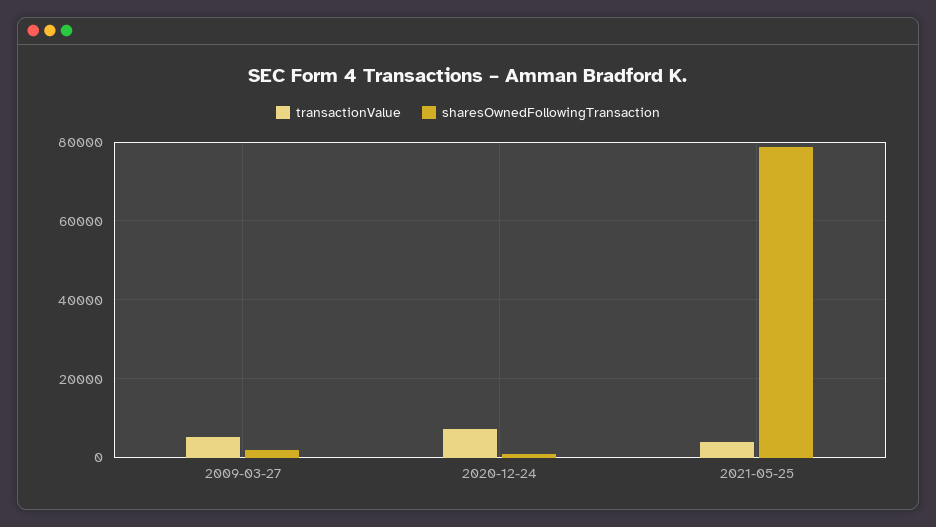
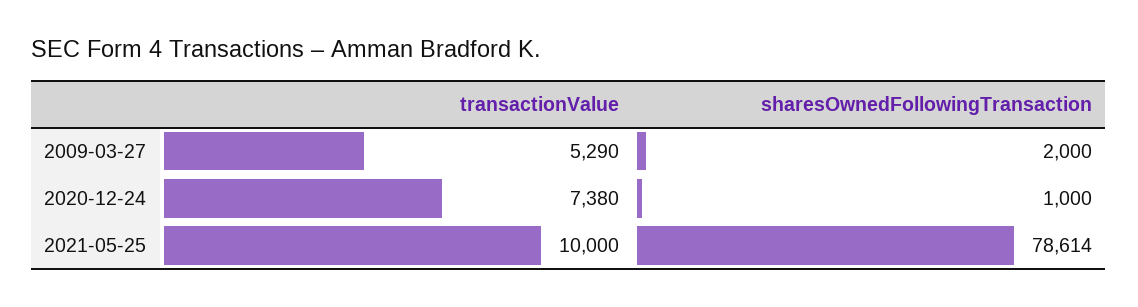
transactionValue, 2021-05-25: 4000 -> 10000

